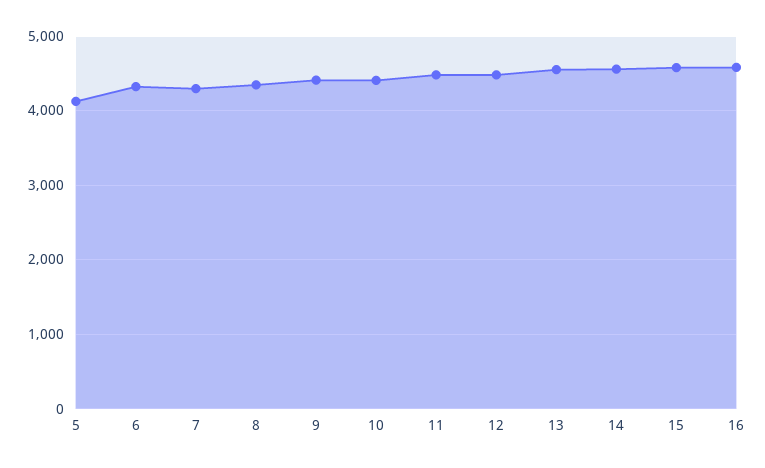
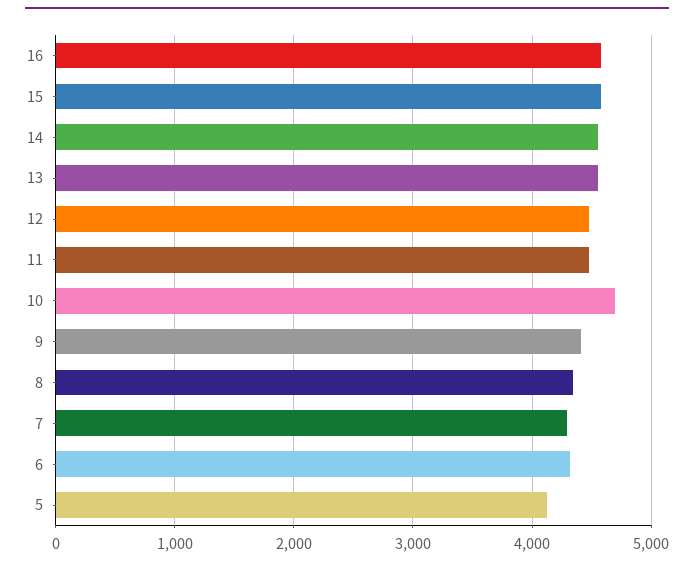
10: 4400 -> 4700

